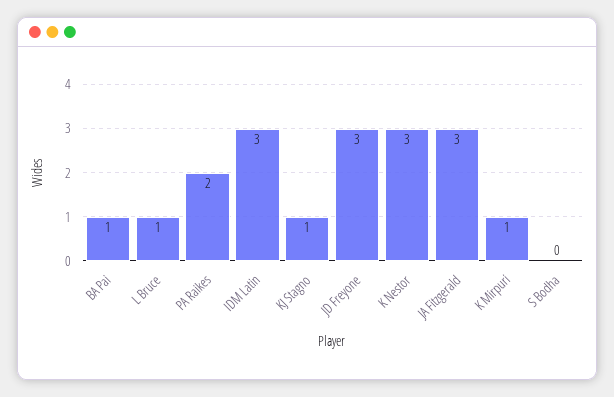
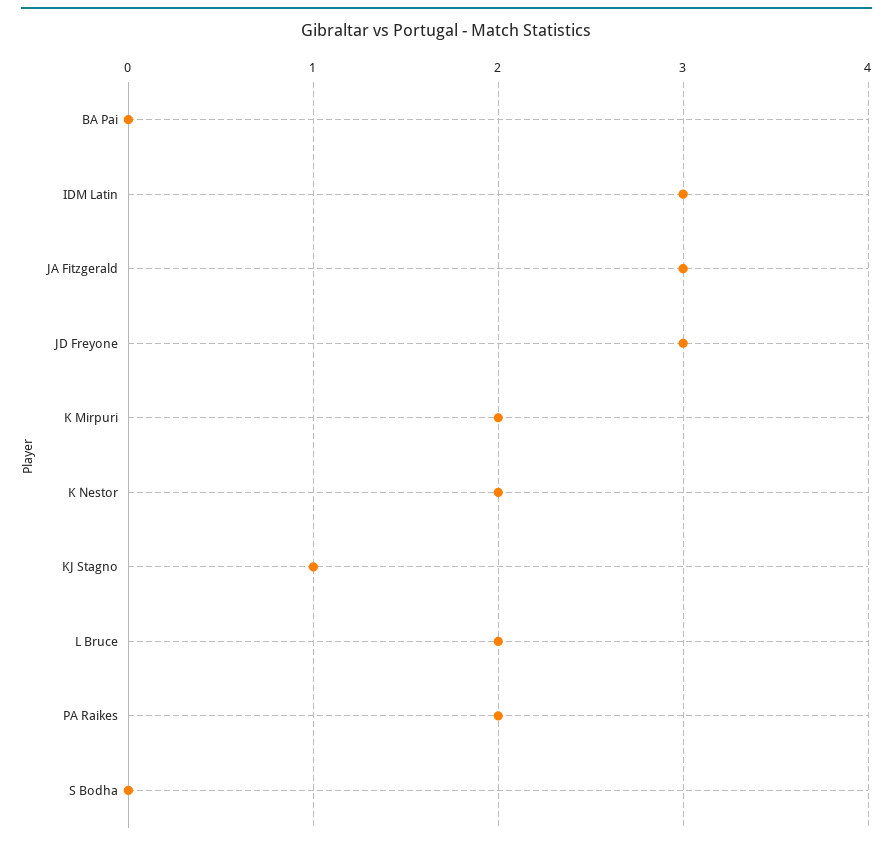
BA Pai: 1 -> 0
L Bruce: 1 -> 2
K Nestor: 3 -> 2
K Mirpuri: 1 -> 2

